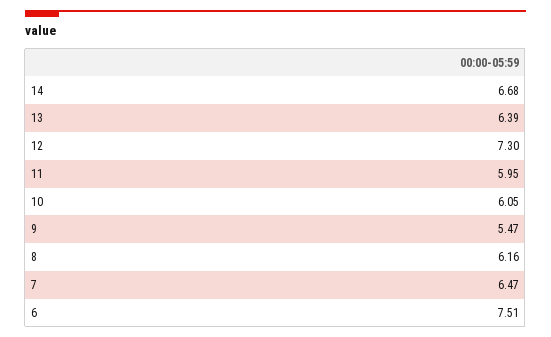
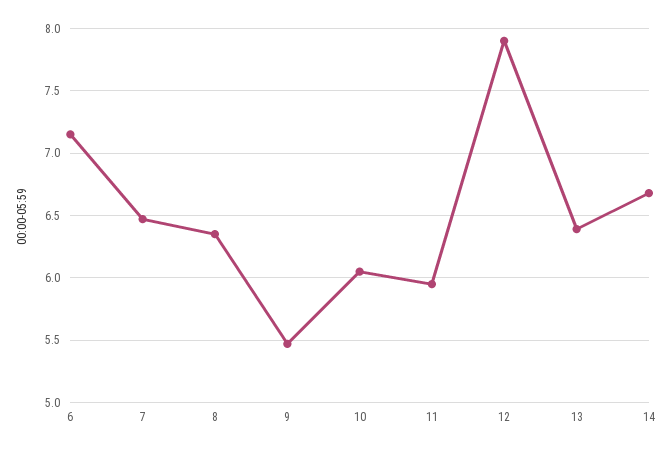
12: 7.3 -> 7.9
8: 6.16 -> 6.35
6: 7.51 -> 7.15

